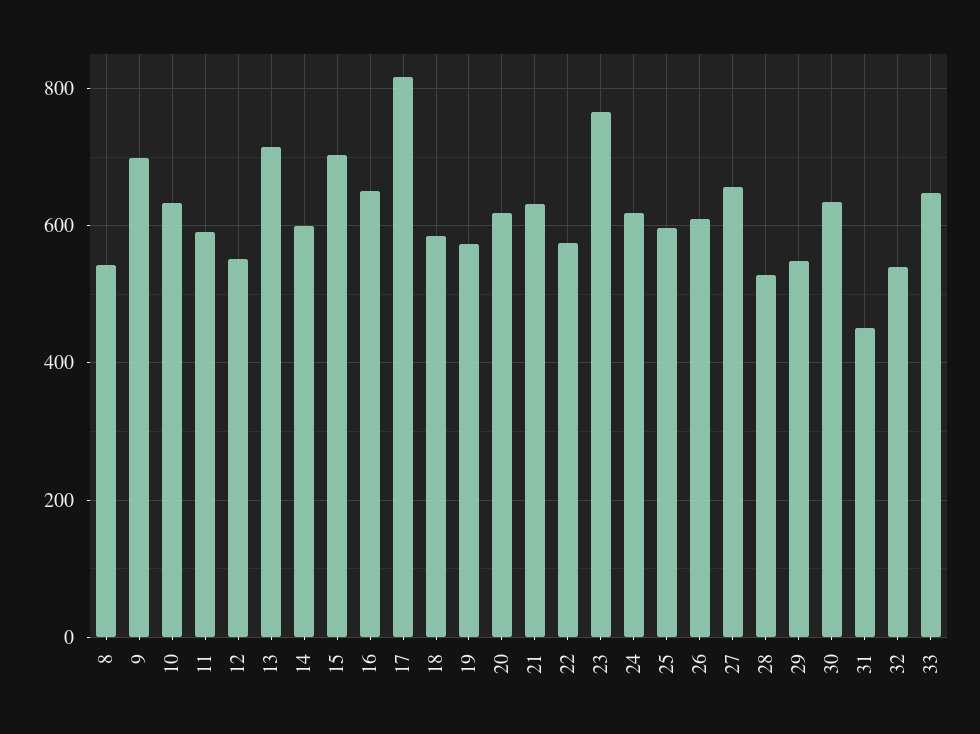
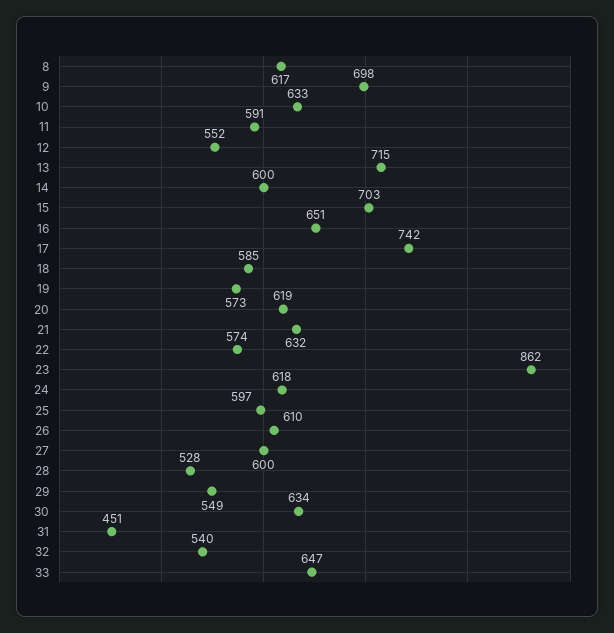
8: 540 -> 617
17: 820 -> 742
23: 760 -> 862
27: 660 -> 600

